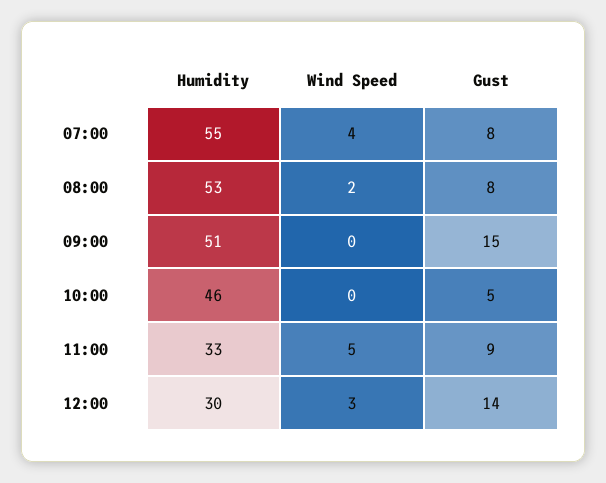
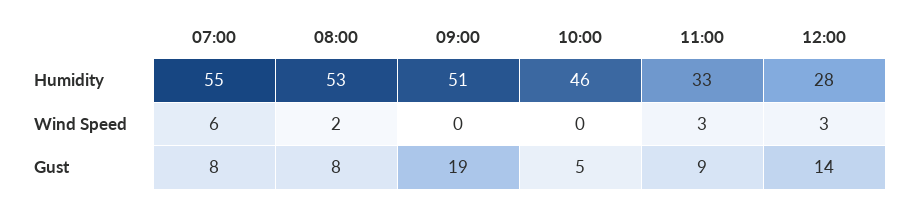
Wind Speed, 07:00: 4 -> 6
Gust, 09:00: 15 -> 19
Wind Speed, 11:00: 5 -> 3
Humidity, 12:00: 30 -> 28

